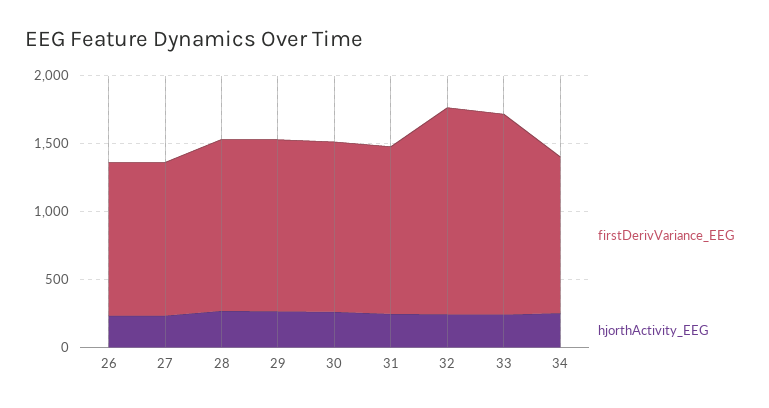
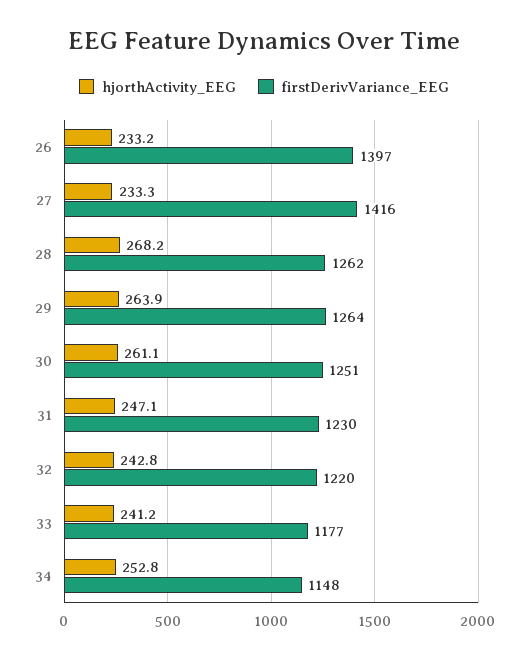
firstDerivVariance_EEG, 26: 1100 -> 1397
firstDerivVariance_EEG, 27: 1100 -> 1416
firstDerivVariance_EEG, 32: 1500 -> 1220
firstDerivVariance_EEG, 33: 1500 -> 1177

